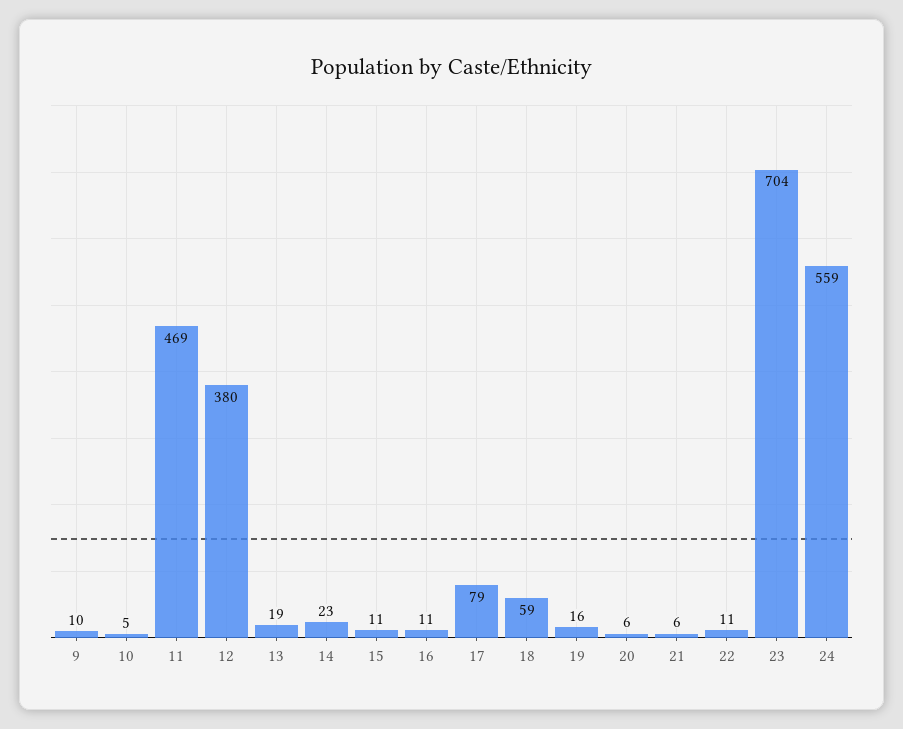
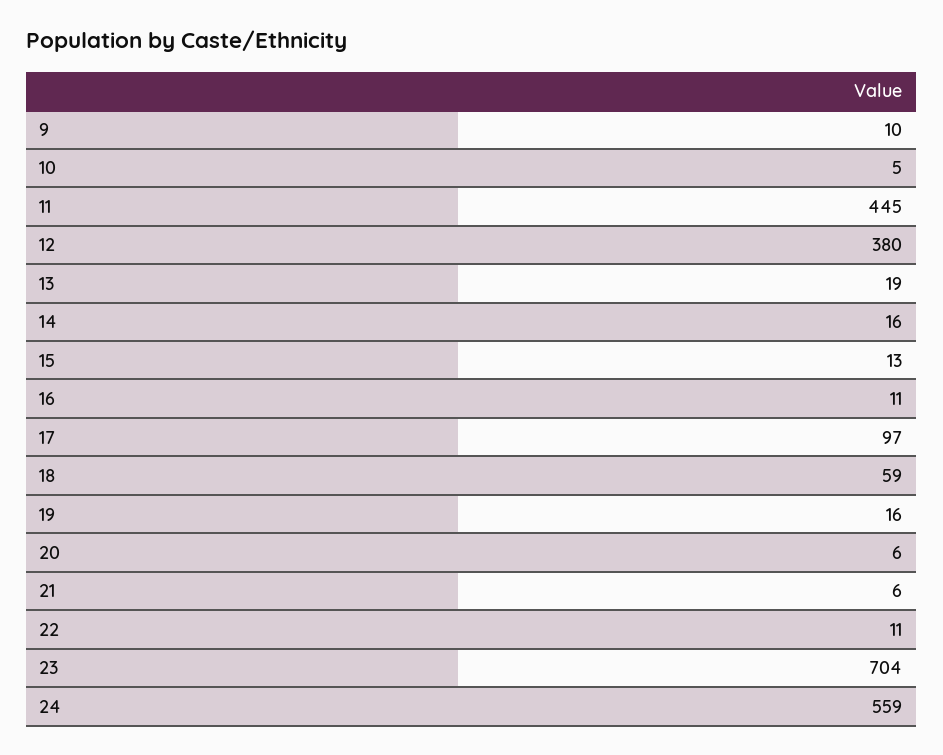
11: 469 -> 445
14: 23 -> 16
15: 11 -> 13
17: 79 -> 97

